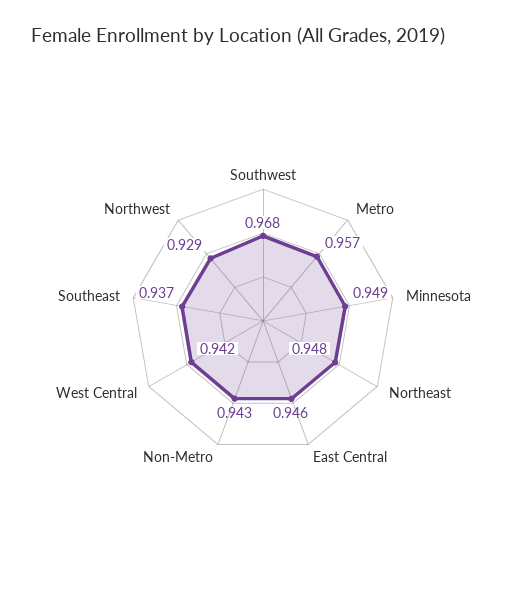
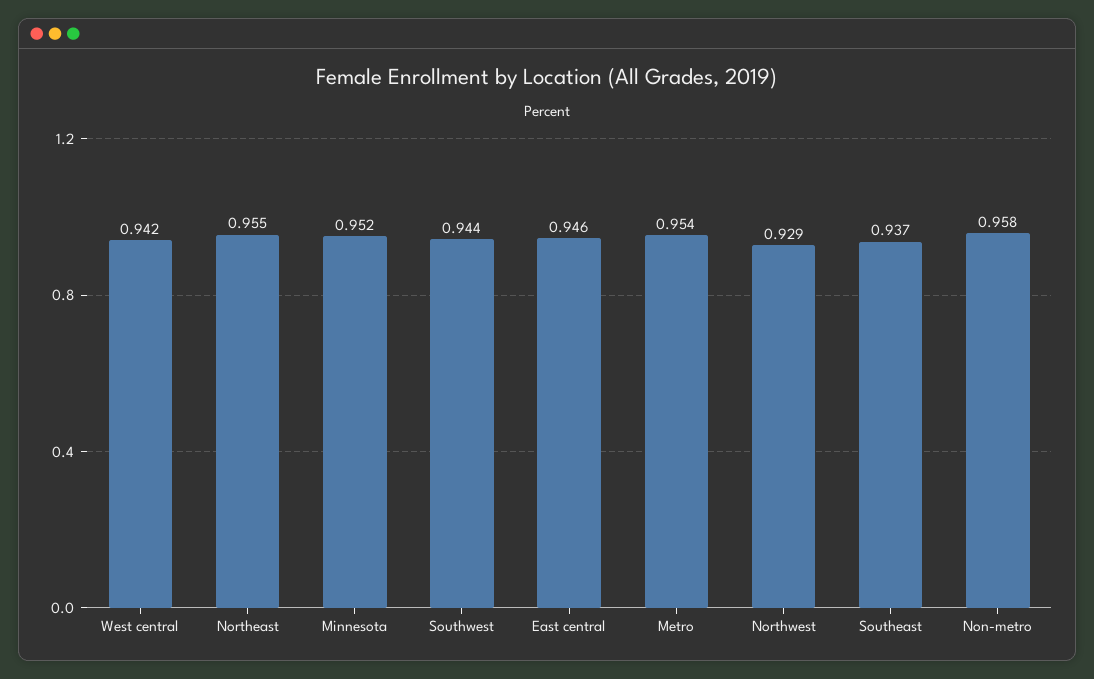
Southwest: 0.968 -> 0.944
Metro: 0.957 -> 0.954
Minnesota: 0.949 -> 0.952
Northeast: 0.948 -> 0.955
Non-Metro: 0.943 -> 0.958

